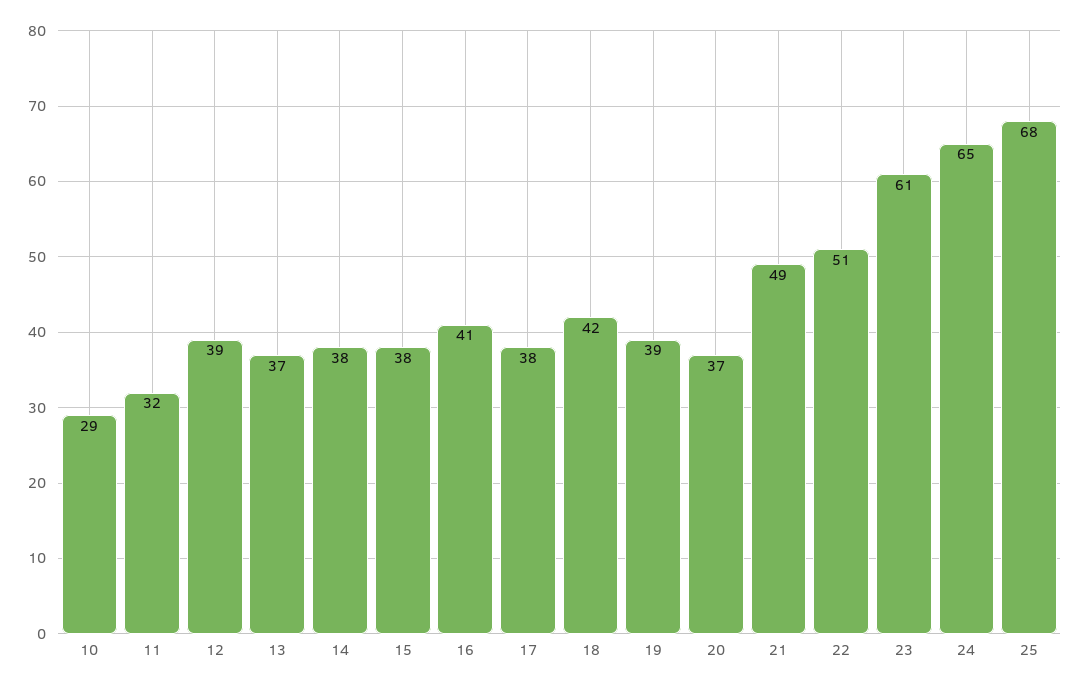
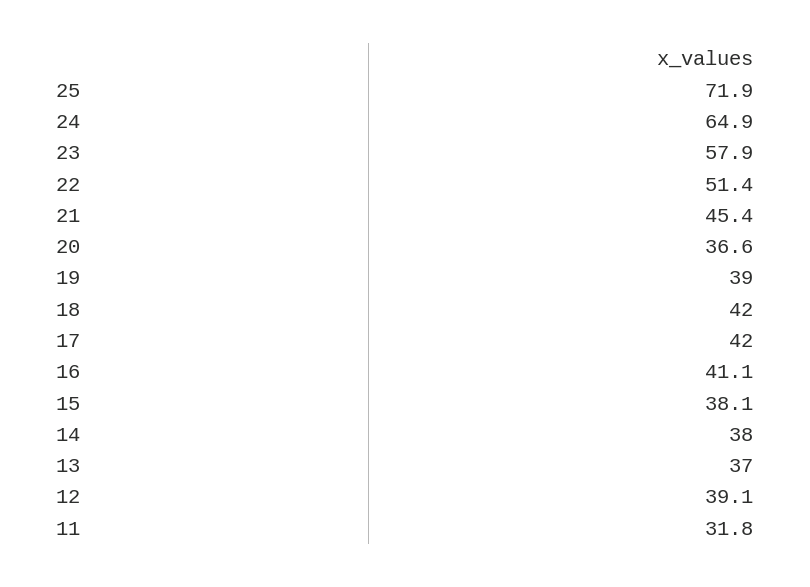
10: 29 -> none
17: 38 -> 42
21: 49 -> 45.4
23: 61 -> 57.9
25: 68 -> 71.9

